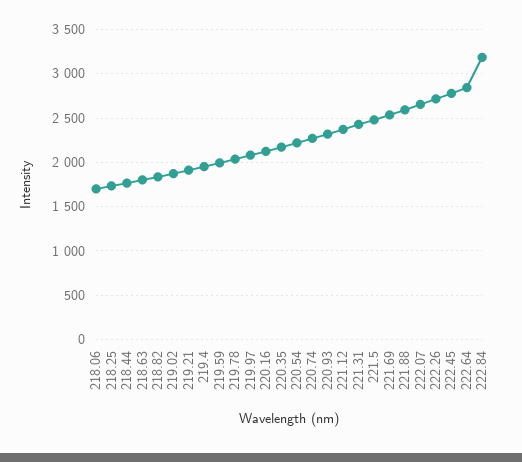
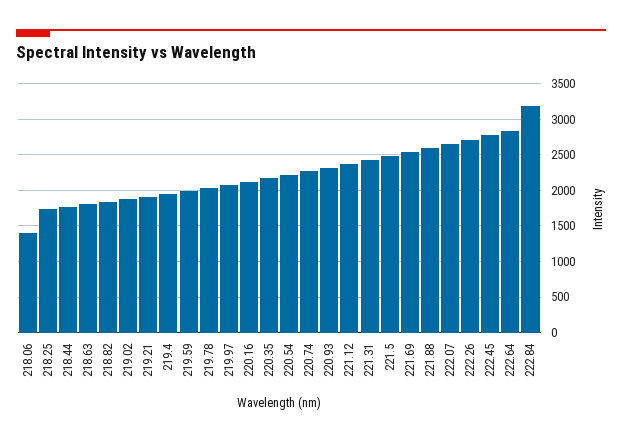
218.06: 1700 -> 1400

